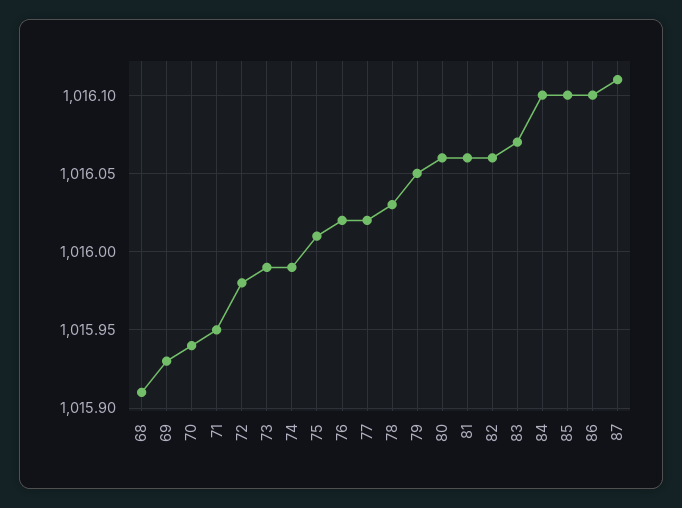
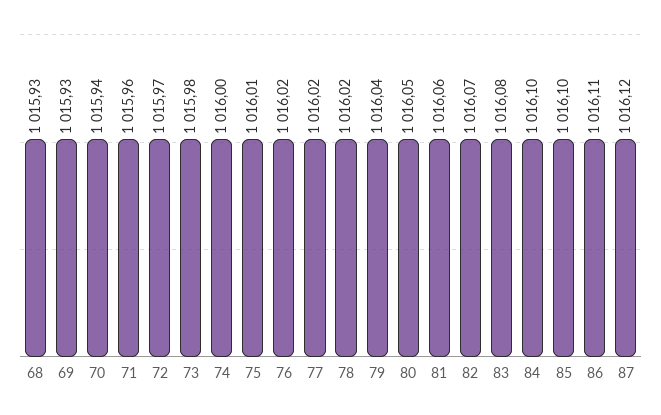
68: 1015.91 -> 1015.93
71: 1015.95 -> 1015.96
72: 1015.98 -> 1015.97
73: 1015.99 -> 1015.98
74: 1015.99 -> 1016
78: 1016.03 -> 1016.02
79: 1016.05 -> 1016.04
80: 1016.06 -> 1016.05
82: 1016.06 -> 1016.07
83: 1016.07 -> 1016.08
86: 1016.1 -> 1016.11
87: 1016.11 -> 1016.12

